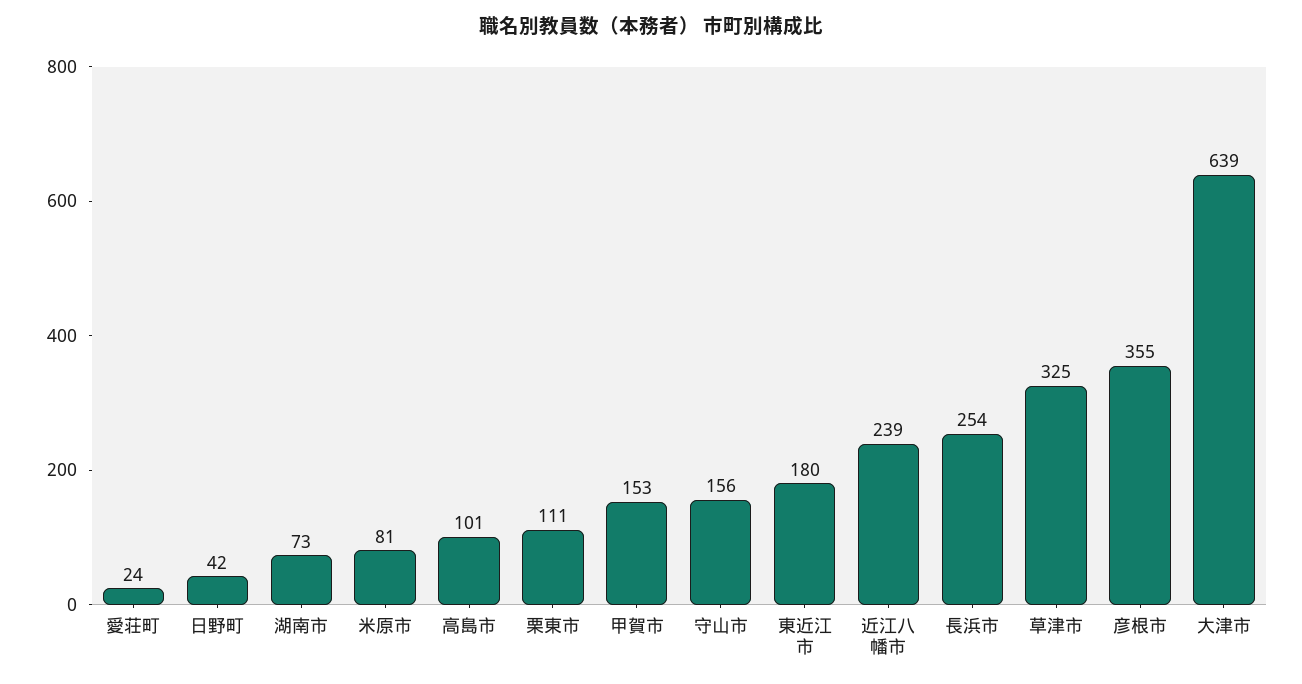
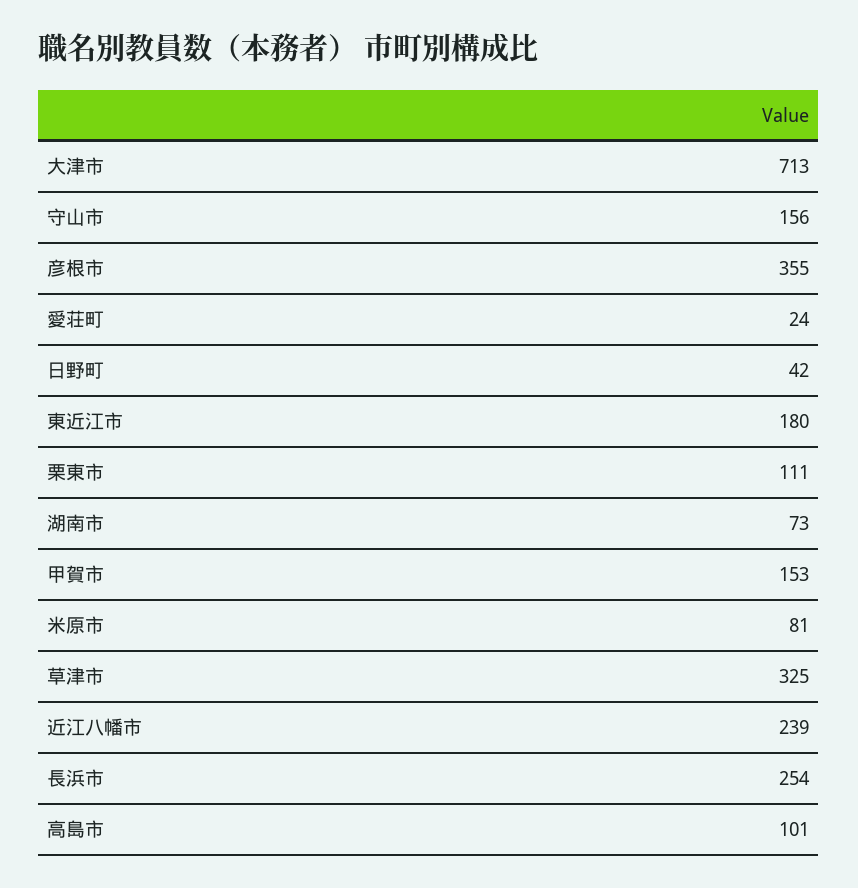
大津市: 639 -> 713

